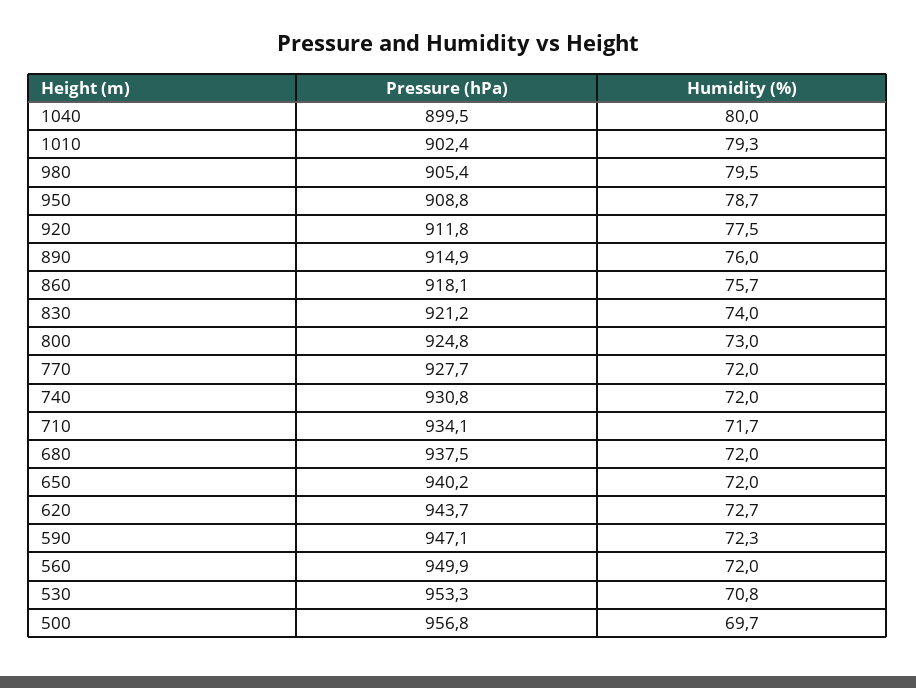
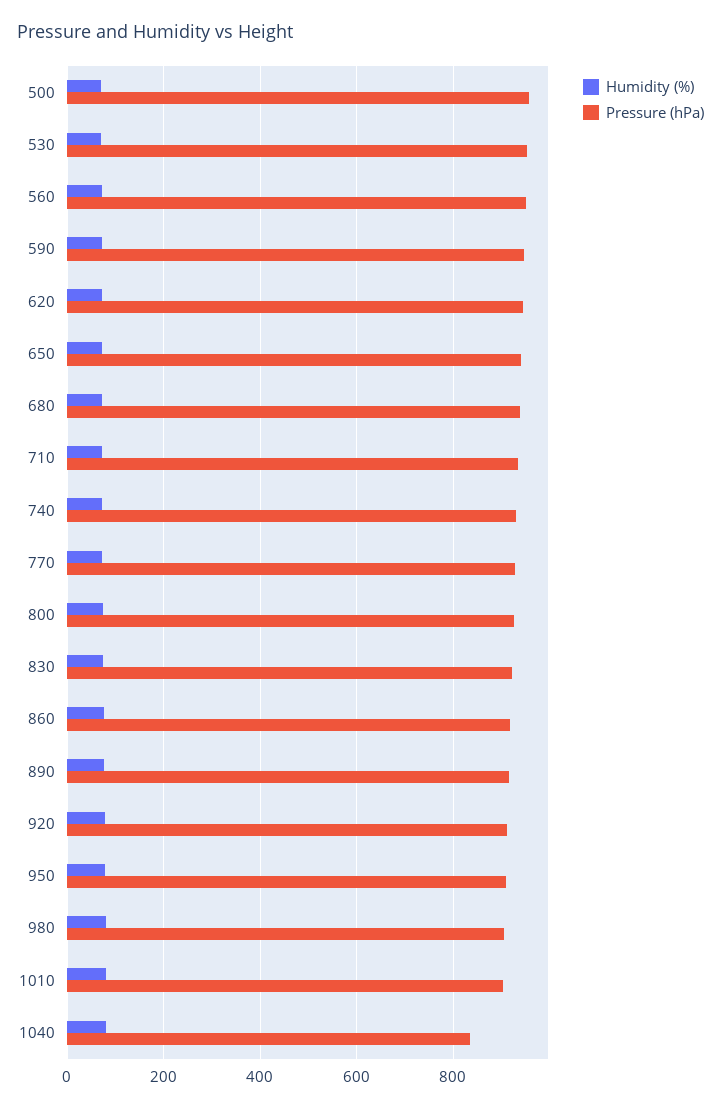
Pressure (hPa), 1040: 899.5 -> 840

